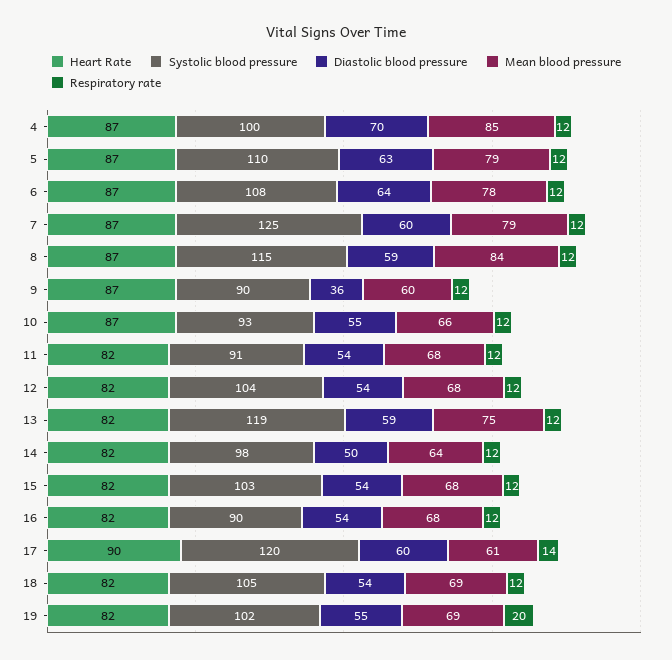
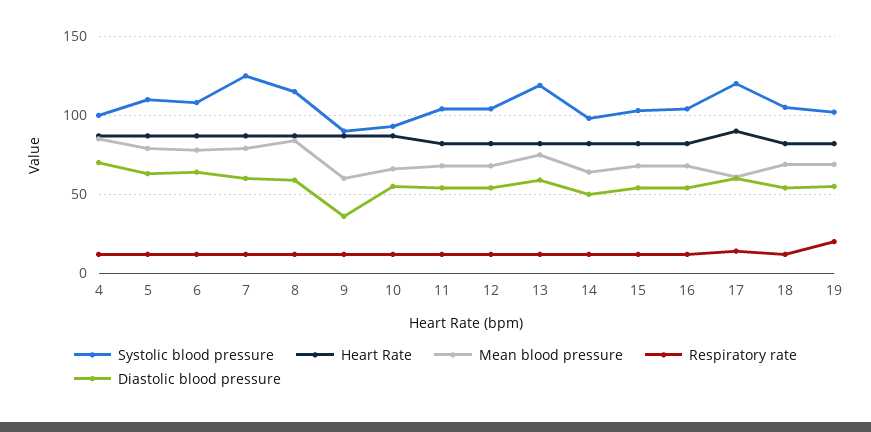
Systolic blood pressure, 11: 91 -> 105
Systolic blood pressure, 16: 90 -> 105

